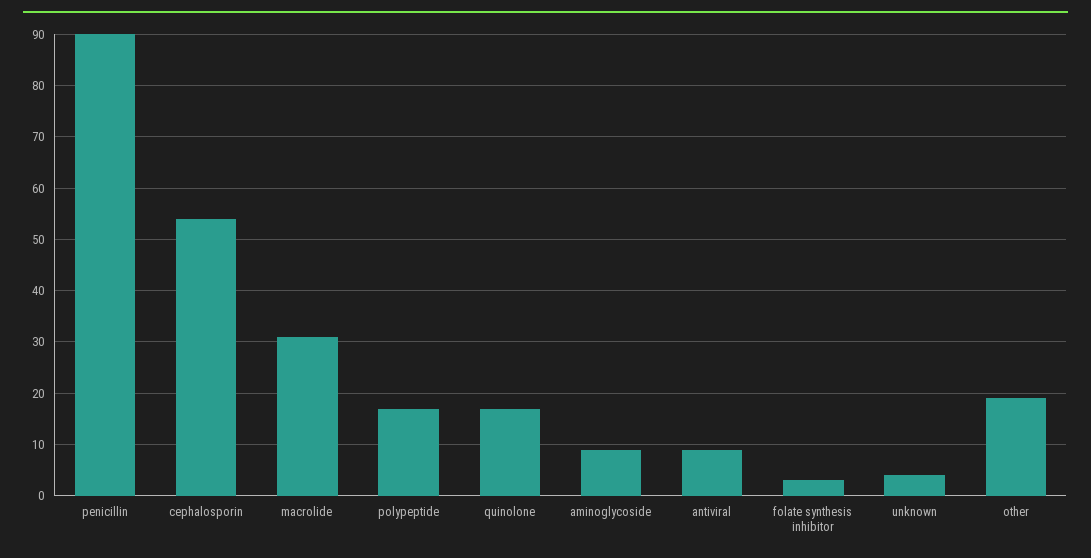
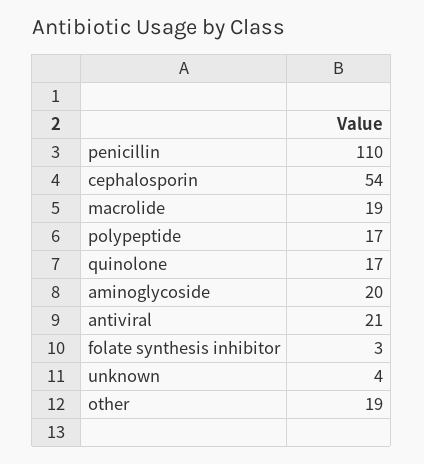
penicillin: 90 -> 110
macrolide: 30 -> 19
aminoglycoside: 10 -> 20
antiviral: 10 -> 21

